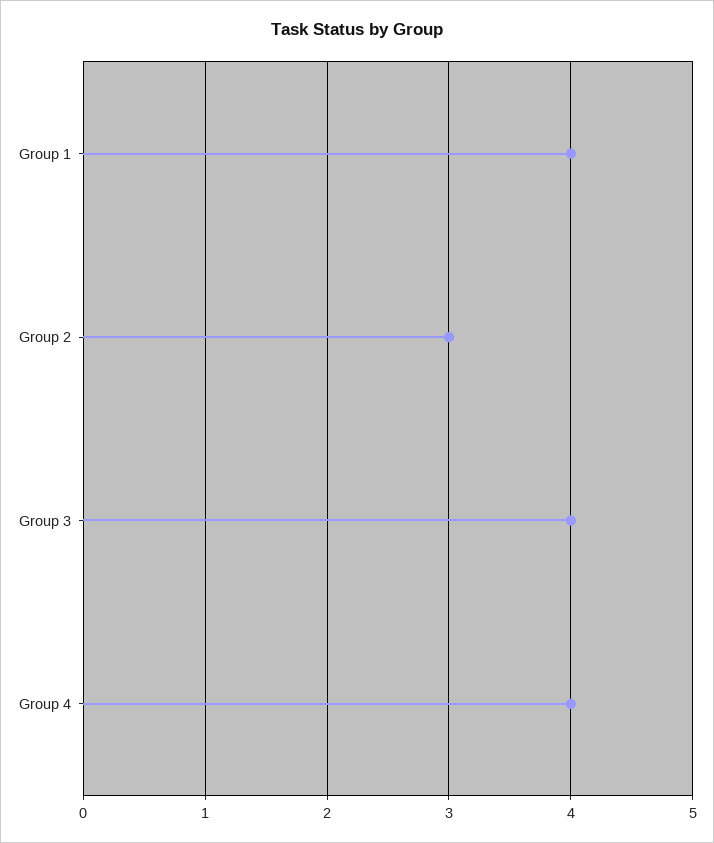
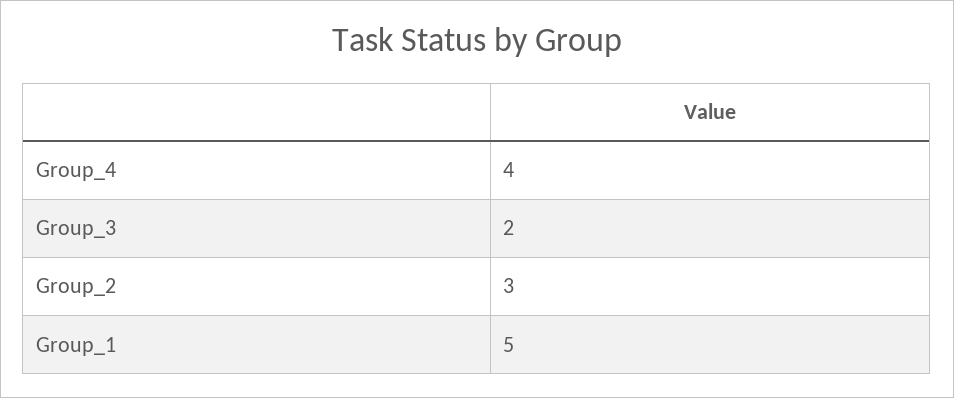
Group 1: 4 -> 5
Group 3: 4 -> 2

